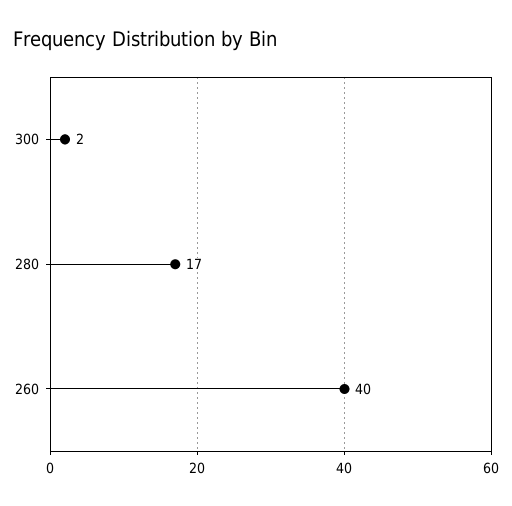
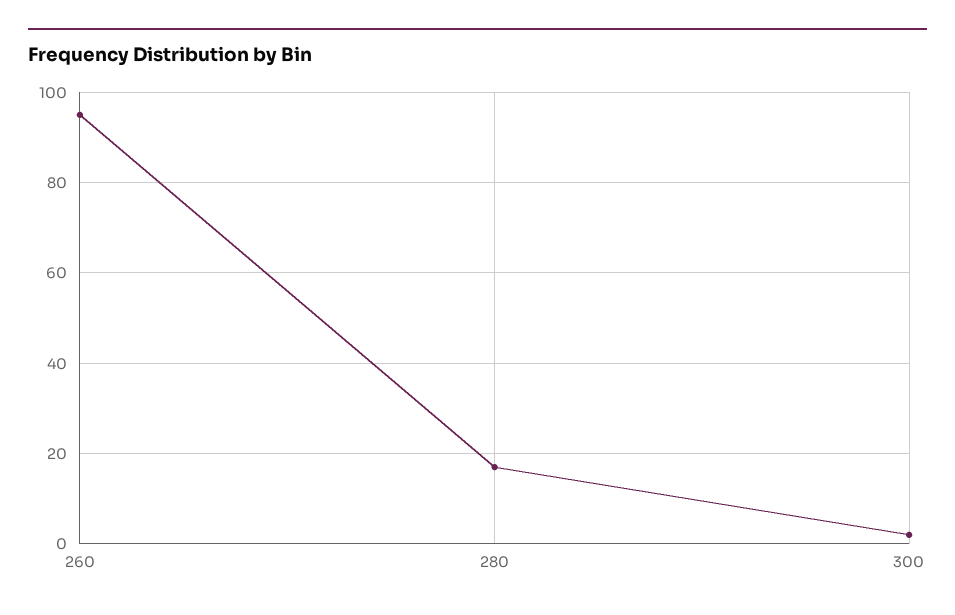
260: 40 -> 95

